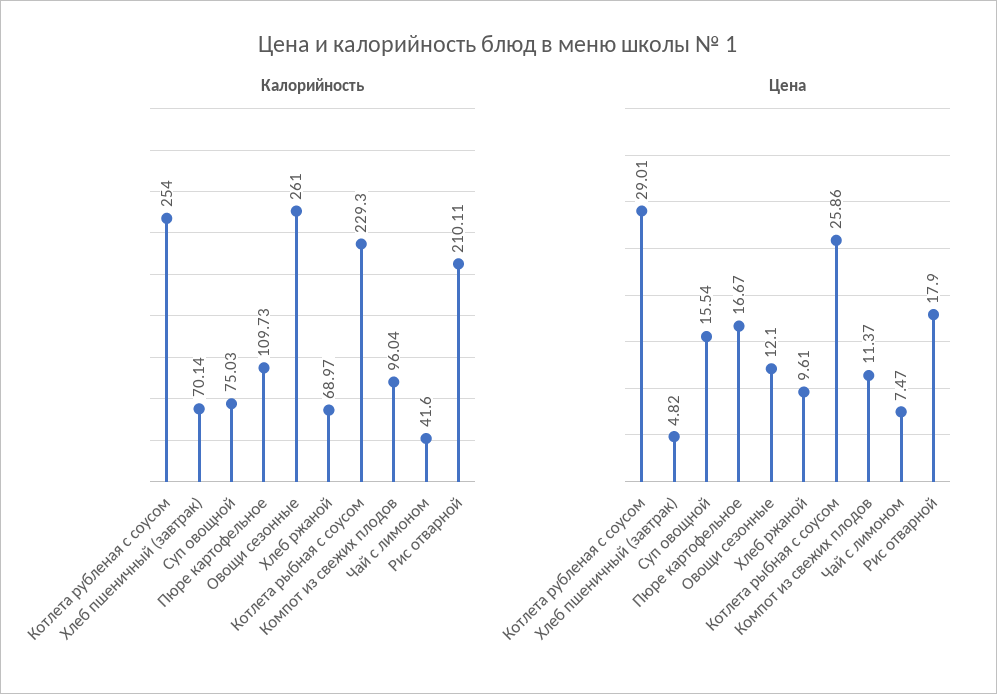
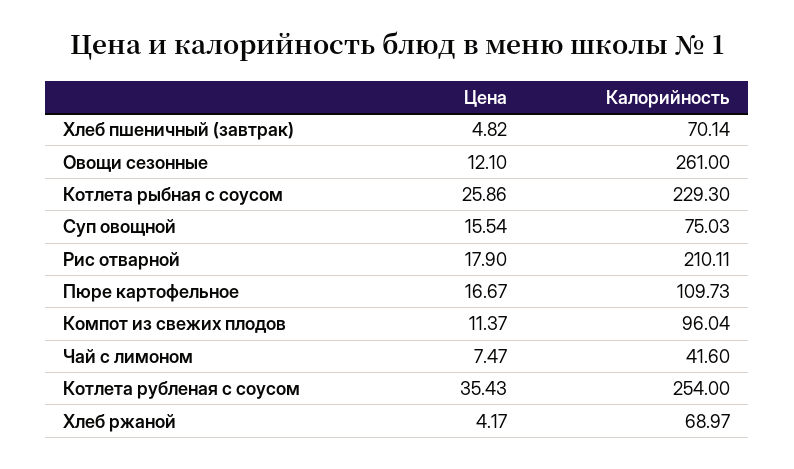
Цена, Котлета рубленая с соусом: 29.01 -> 35.43
Цена, Хлеб ржаной: 9.61 -> 4.17

